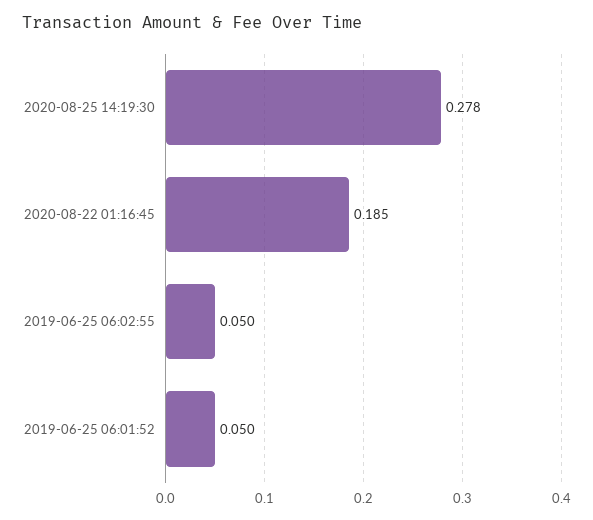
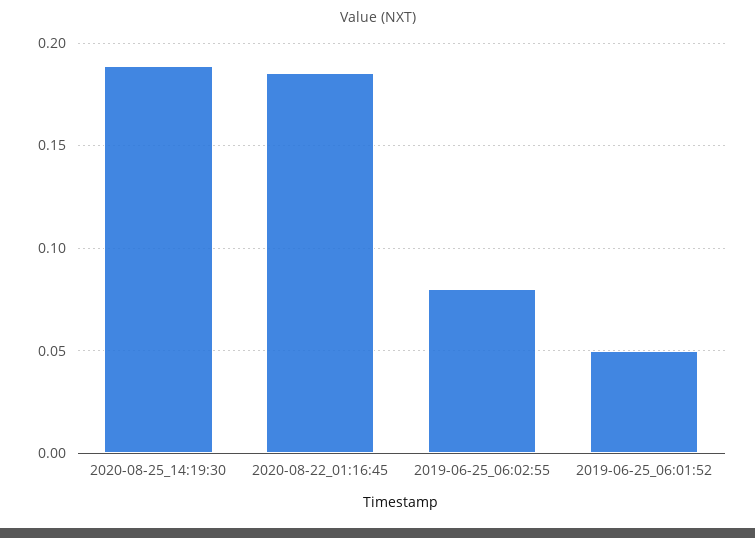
2020-08-25 14:19:30: 0.278 -> 0.19
2019-06-25 06:02:55: 0.05 -> 0.08

